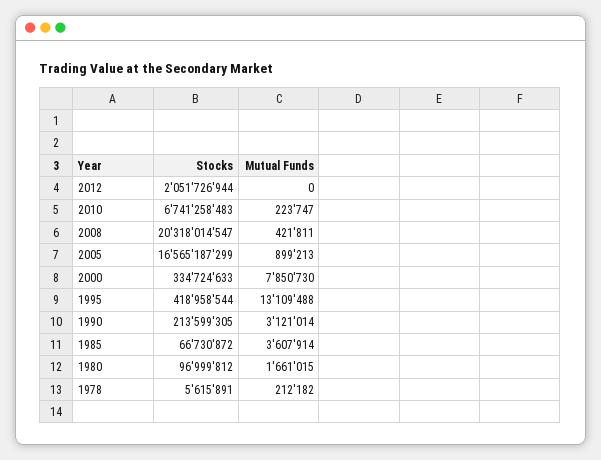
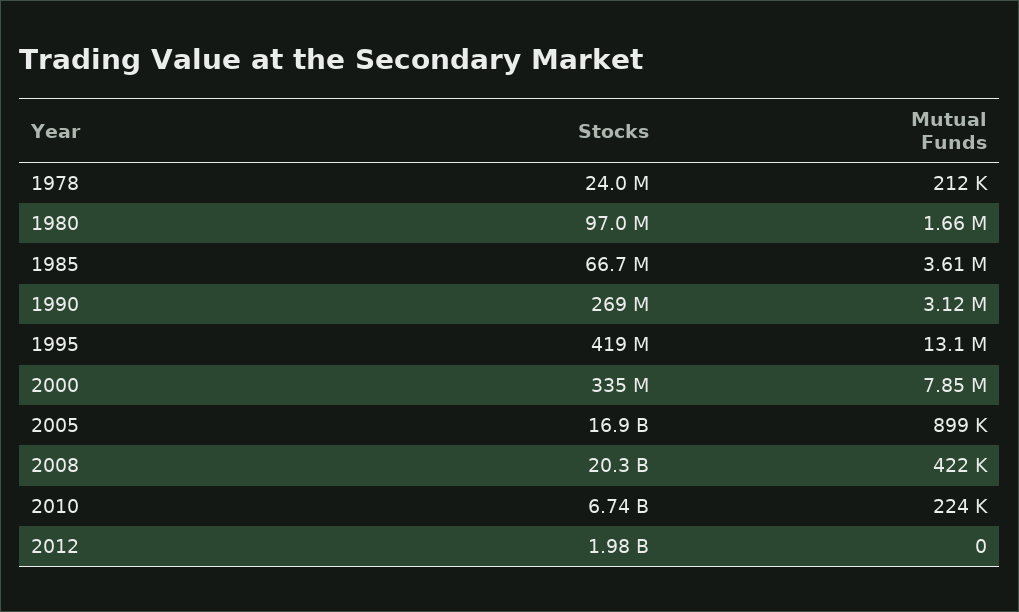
Stocks, 2012: 2051726944 -> 1980000000
Stocks, 2005: 16565187299 -> 16900000000
Stocks, 1990: 213599305 -> 269000000
Stocks, 1978: 5615891 -> 24000000

